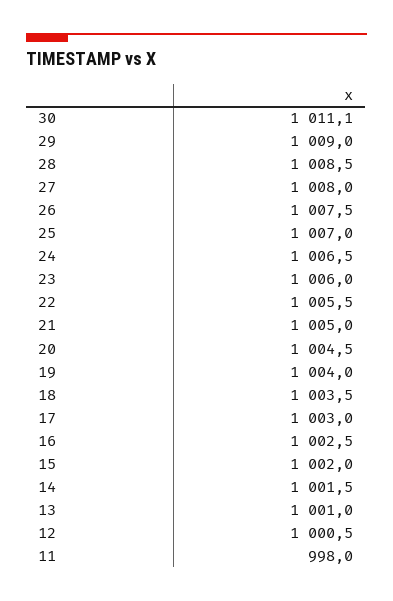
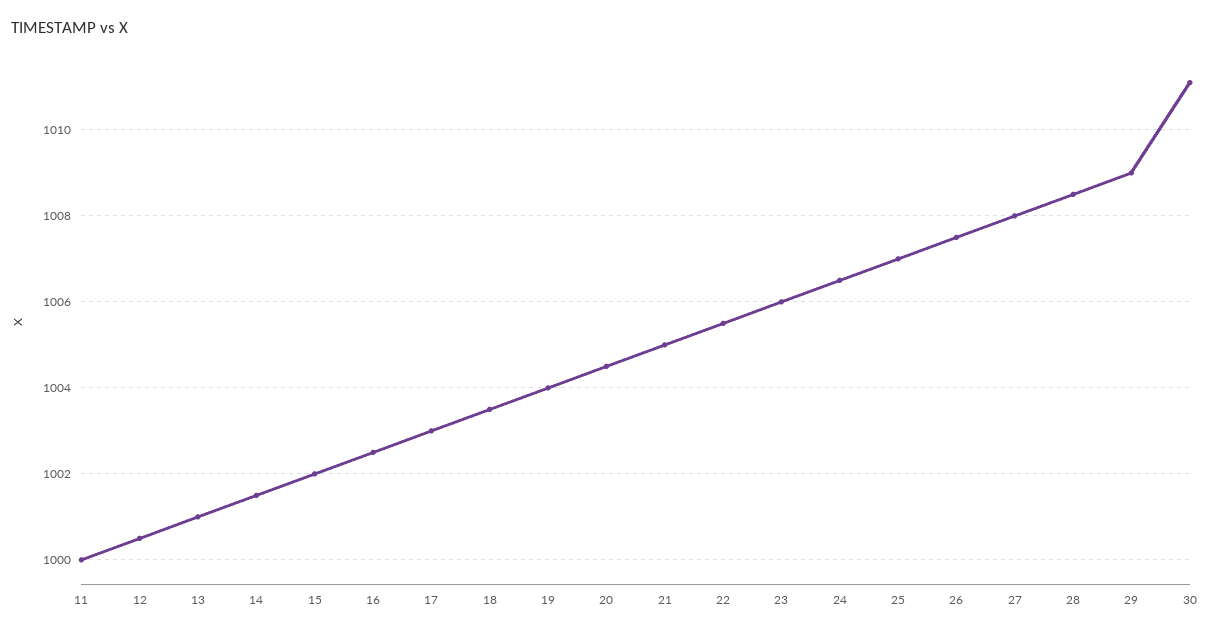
11: 998 -> 1000

